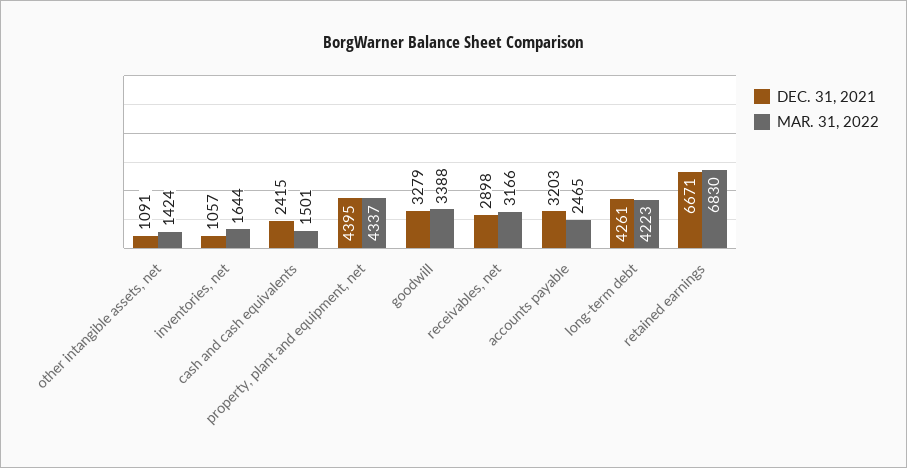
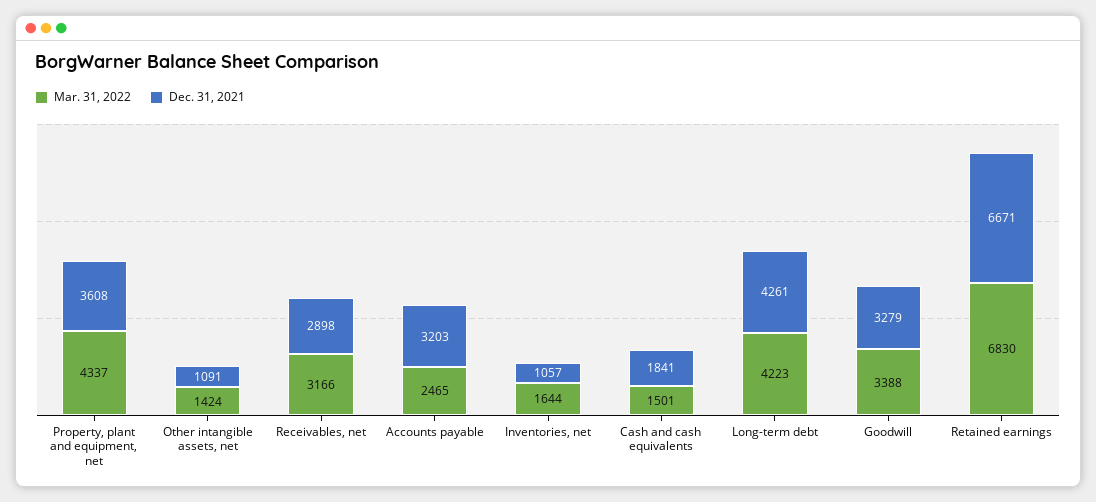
DEC. 31, 2021, cash and cash equivalents: 2415 -> 1841
DEC. 31, 2021, property, plant and equipment, net: 4395 -> 3608

